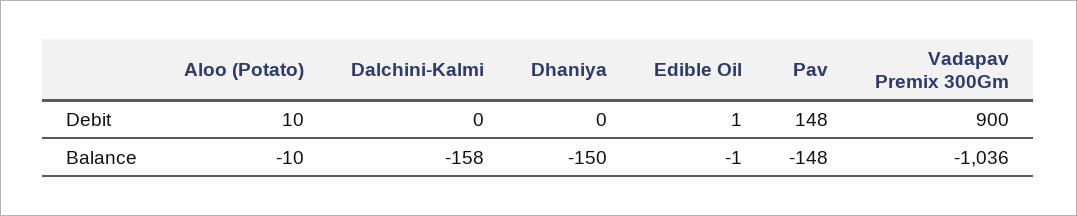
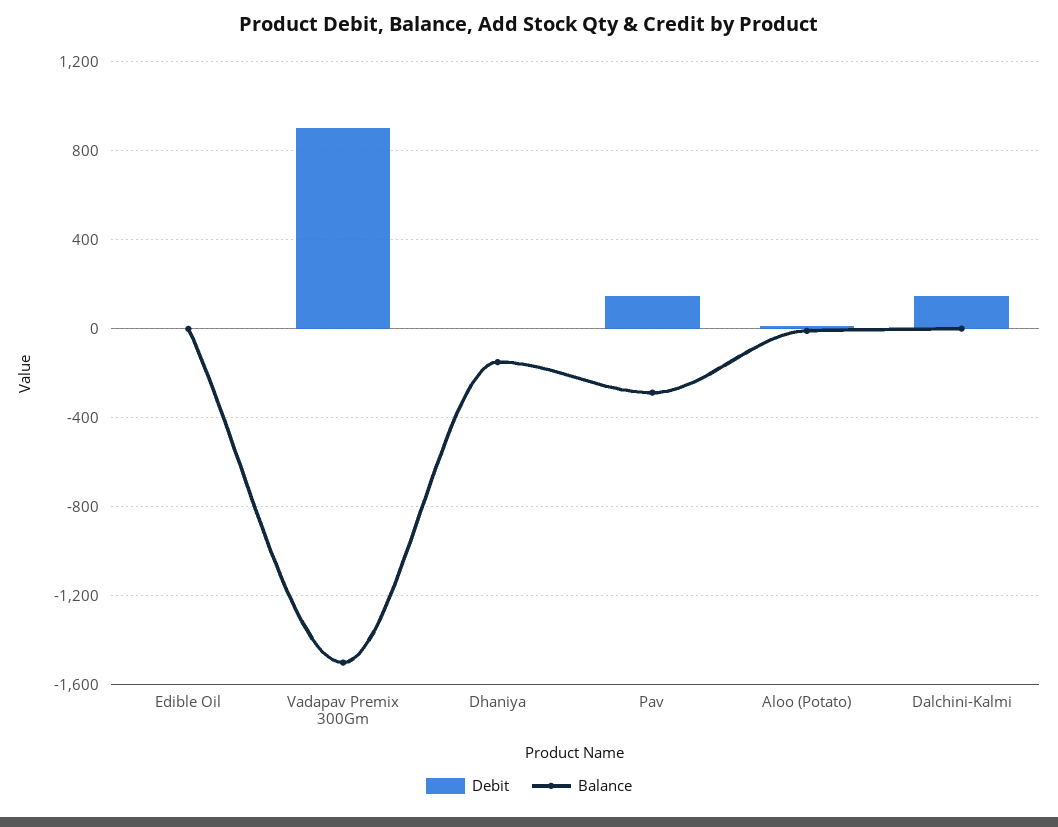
Debit, Dalchini-Kalmi: 0 -> 150
Balance, Dalchini-Kalmi: -158 -> 0
Balance, Pav: -148 -> -300
Balance, Vadapav Premix 300Gm: -1036 -> -1500

